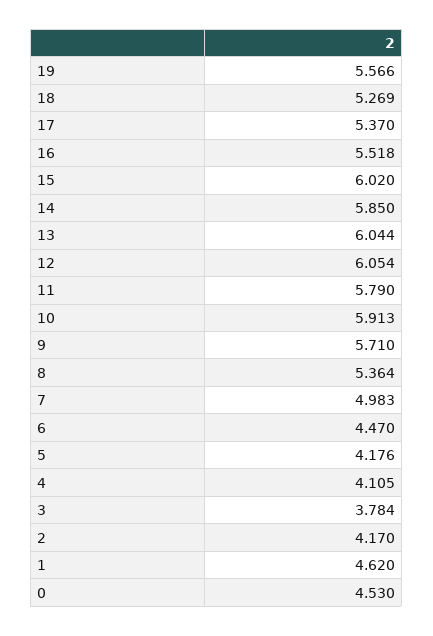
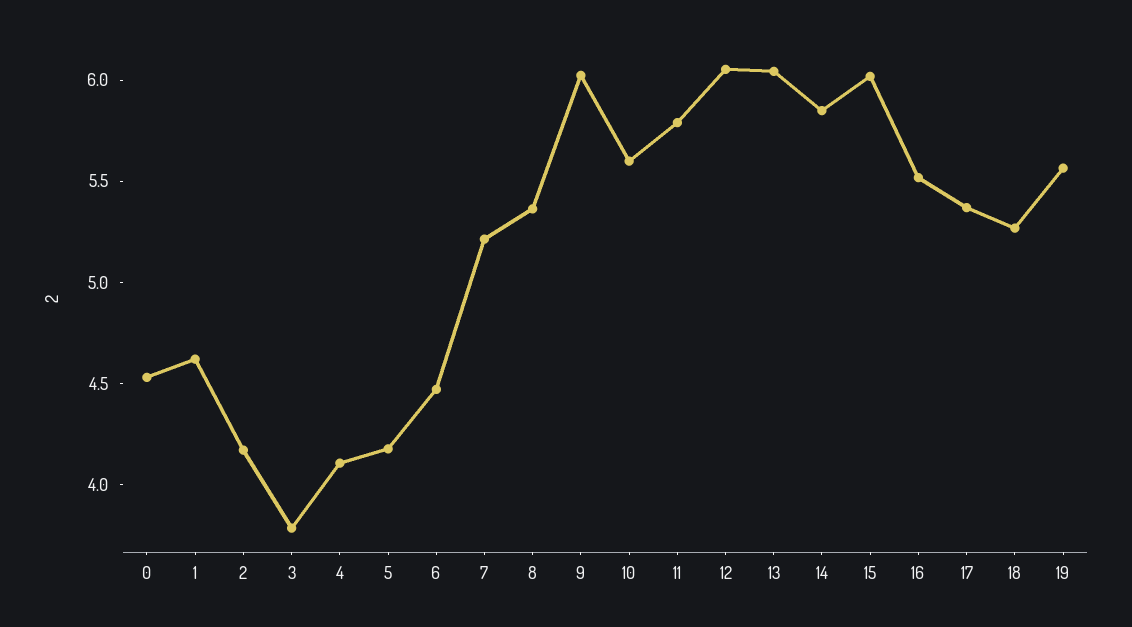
10: 5.913 -> 5.6
9: 5.71 -> 6
7: 4.983 -> 5.2

